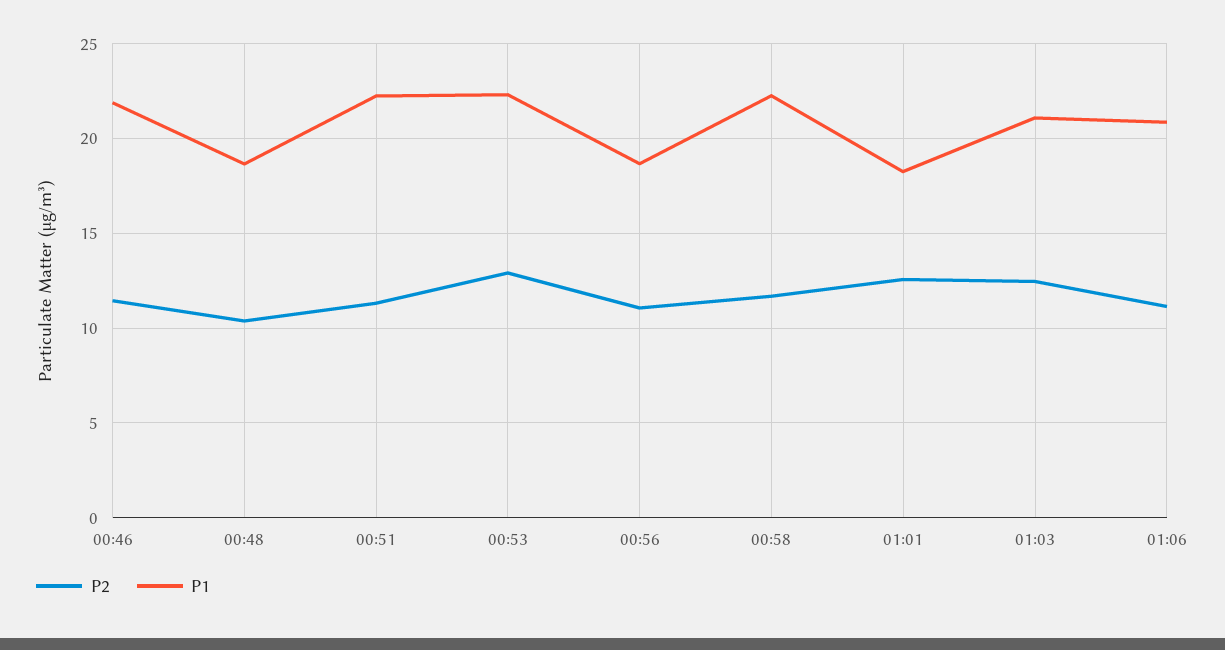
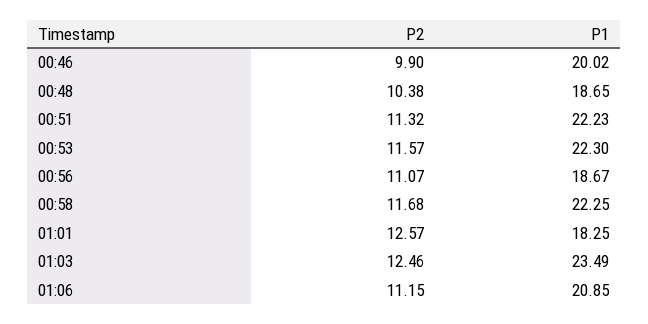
P2, 00:46: 11.5 -> 9.9
P1, 00:46: 22 -> 20.02
P2, 00:53: 13 -> 11.57
P1, 01:03: 21 -> 23.49

